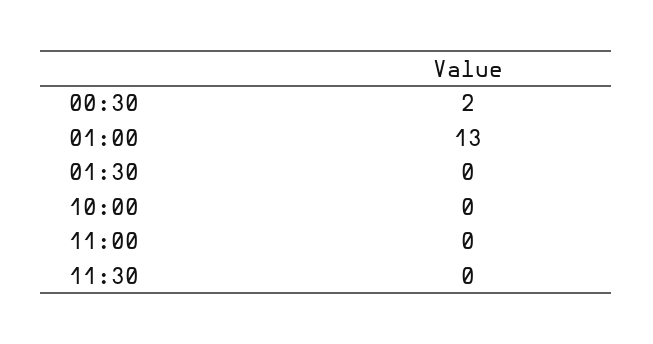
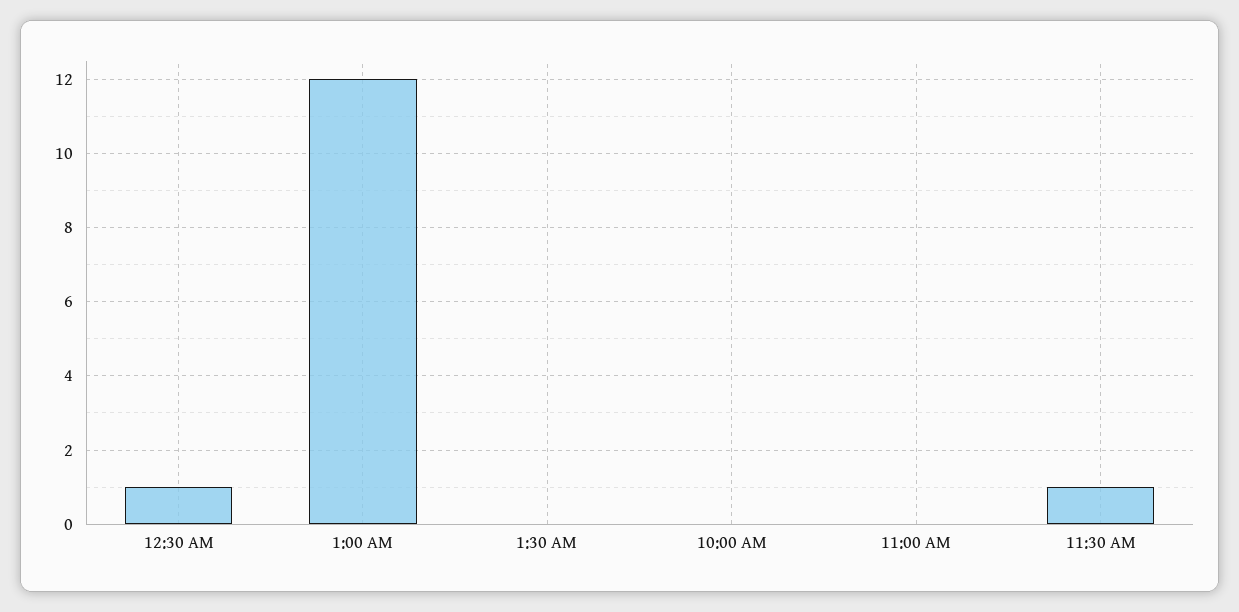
00:30: 2 -> 1
01:00: 13 -> 12
11:30: 0 -> 1

